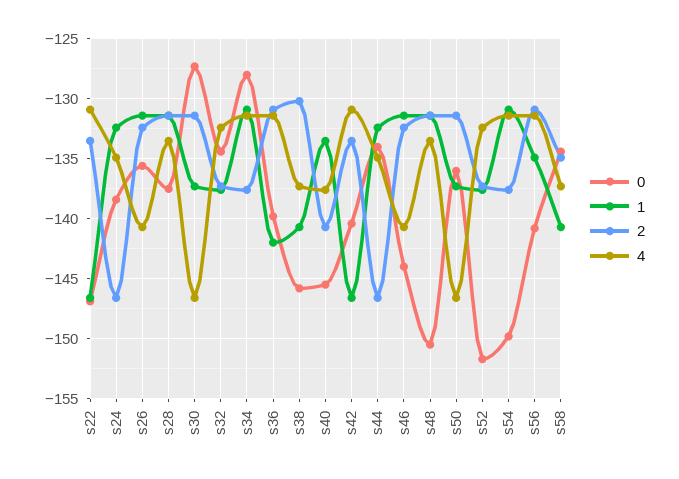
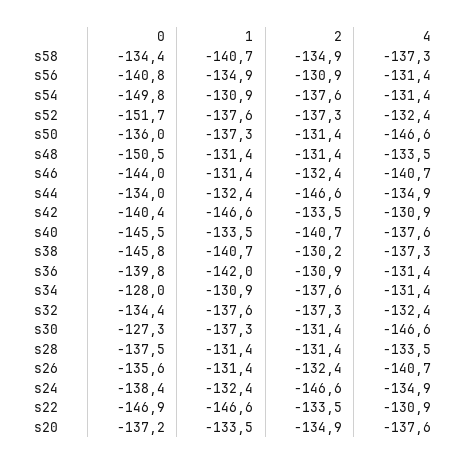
0, s20: none -> -137.2
1, s20: none -> -133.5
2, s20: none -> -134.9
4, s20: none -> -137.6

